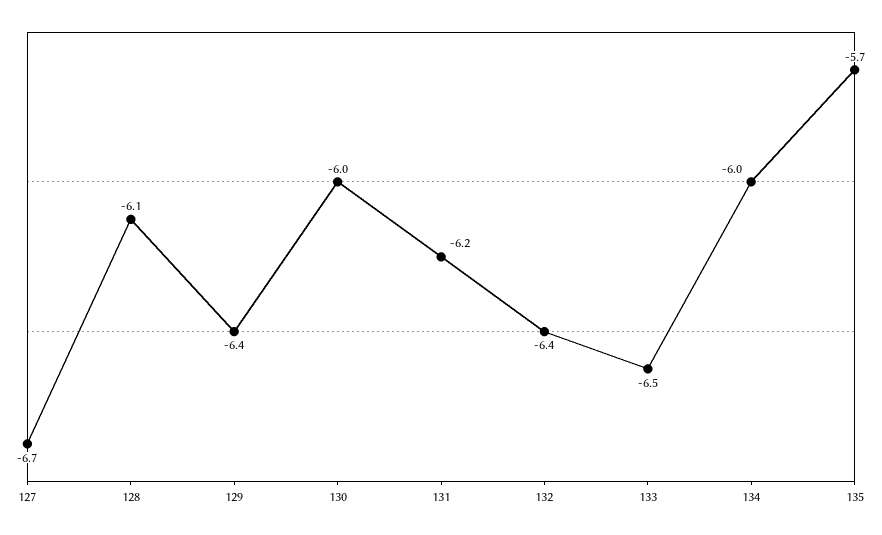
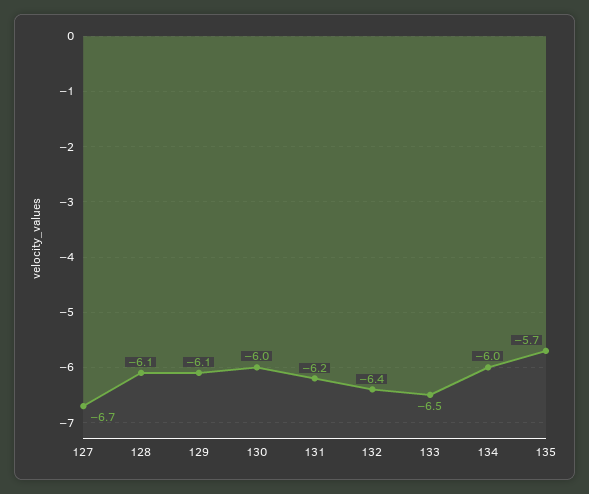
129: -6.4 -> -6.1

